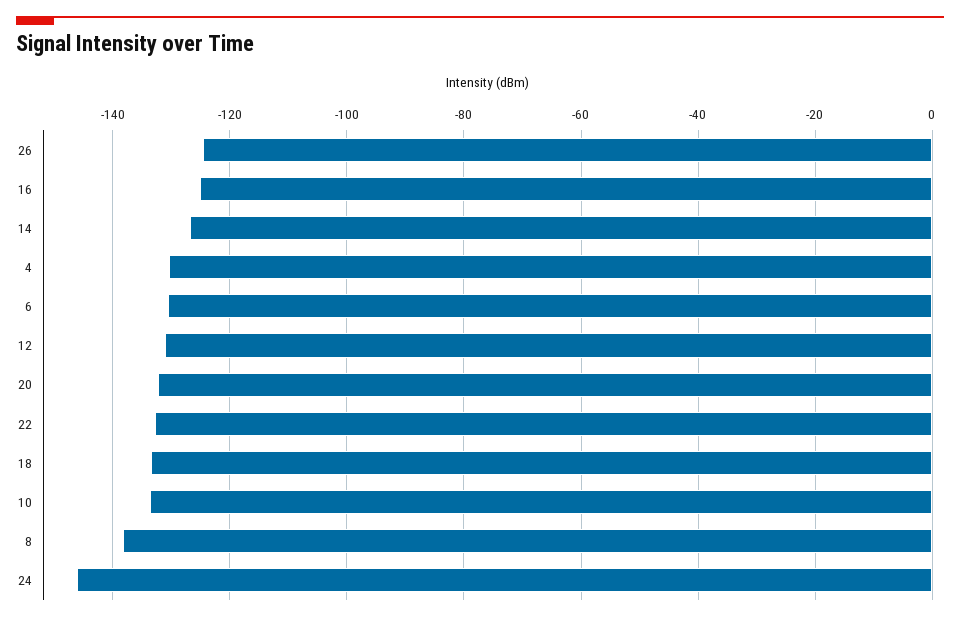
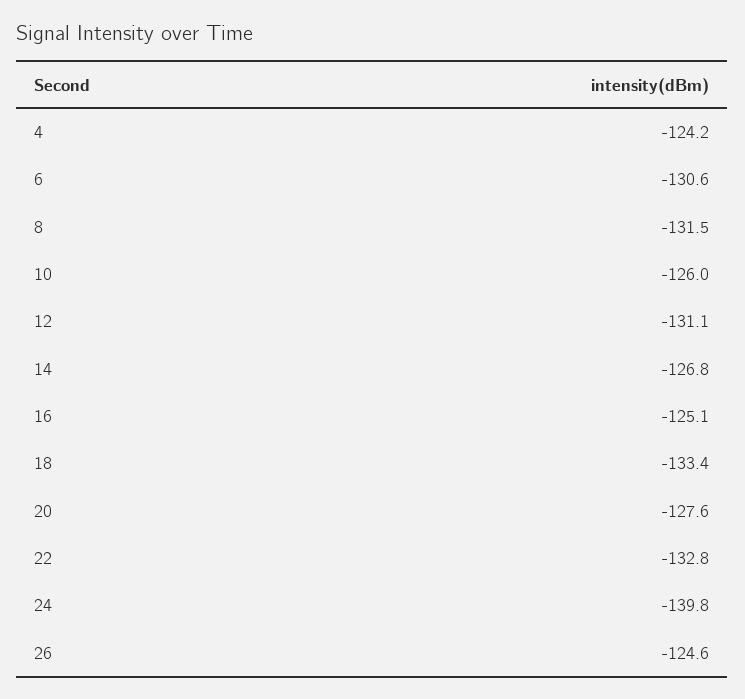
4: -130 -> -124.2
20: -132 -> -127.6
10: -134 -> -126
8: -138 -> -131.5
24: -146 -> -139.8

